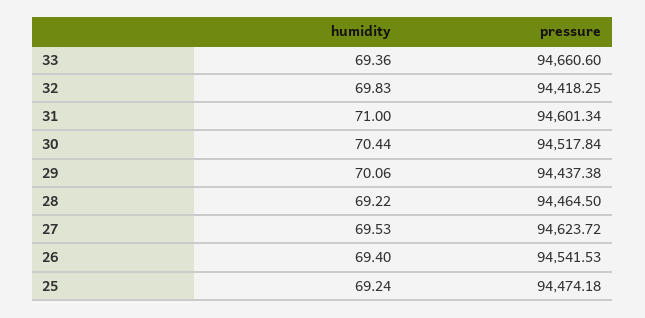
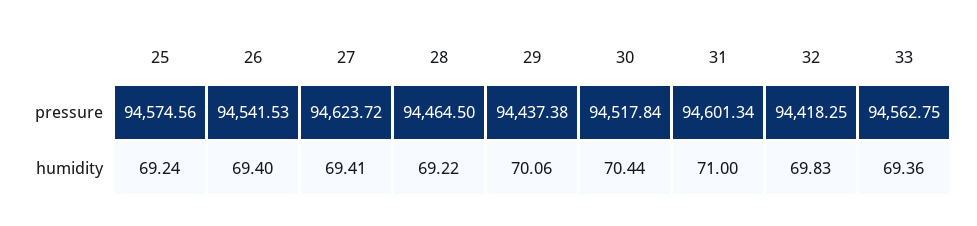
pressure, 33: 94660.6 -> 94562.75
humidity, 27: 69.53 -> 69.41
pressure, 25: 94474.18 -> 94574.56

